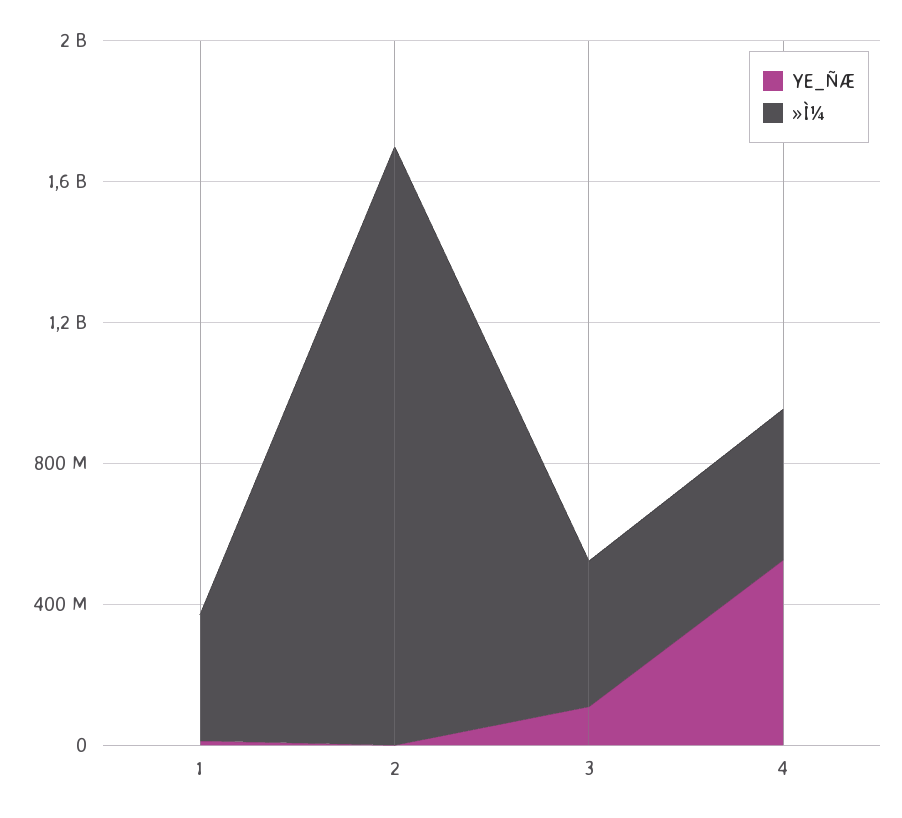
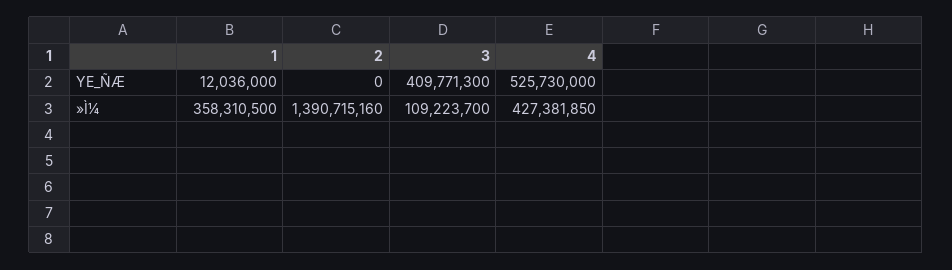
»Ì¼, 2: 1700000000 -> 1390715160
YE_ÑÆ, 3: 100000000 -> 409771300
»Ì¼, 3: 400000000 -> 109223700

